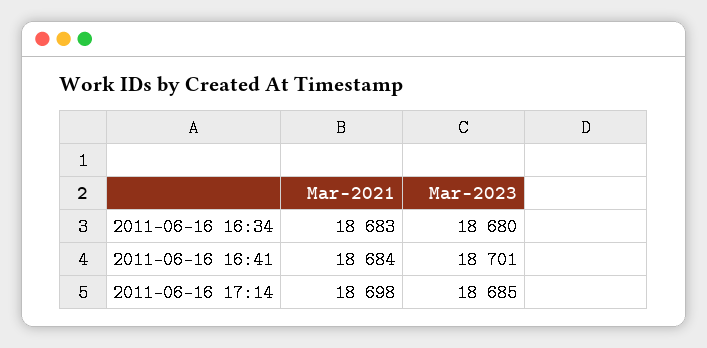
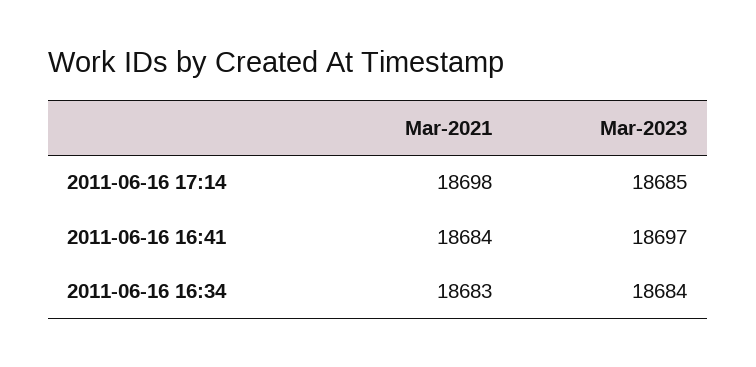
Mar-2023, 2011-06-16 16:34: 18680 -> 18684
Mar-2023, 2011-06-16 16:41: 18701 -> 18697

